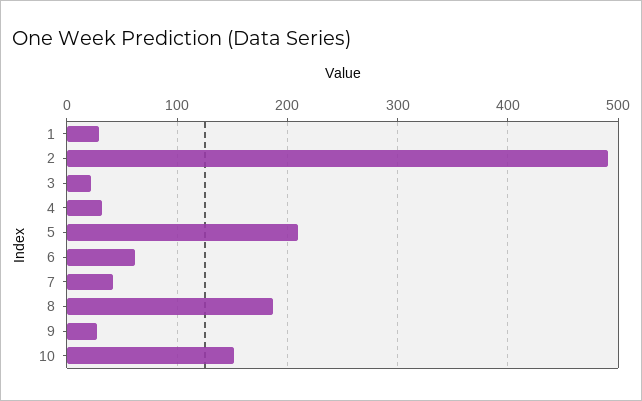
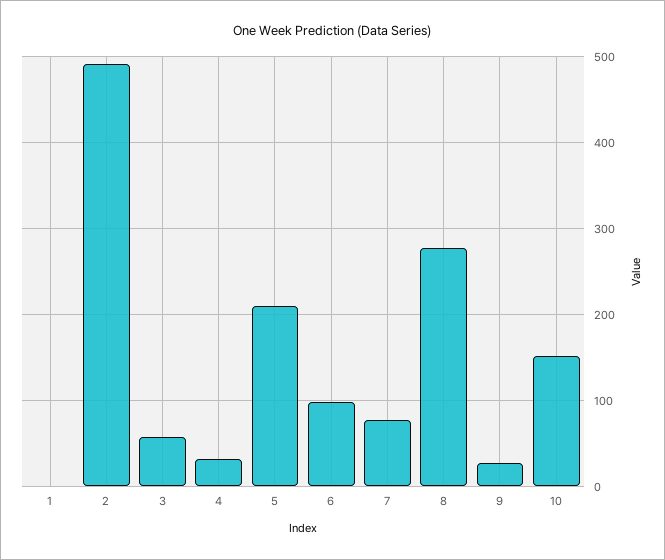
1: 30 -> 0
3: 20 -> 60
6: 60 -> 100
7: 40 -> 80
8: 190 -> 280

